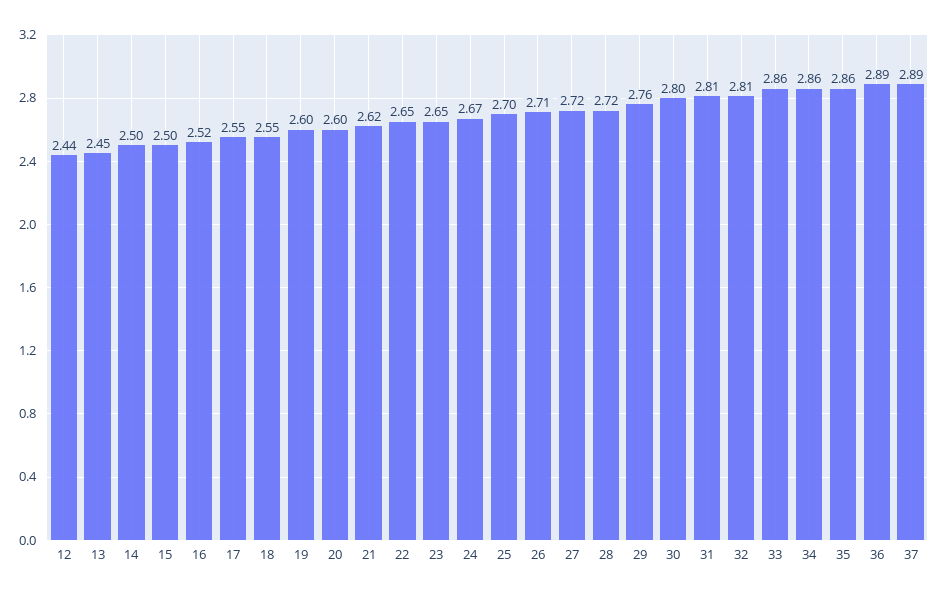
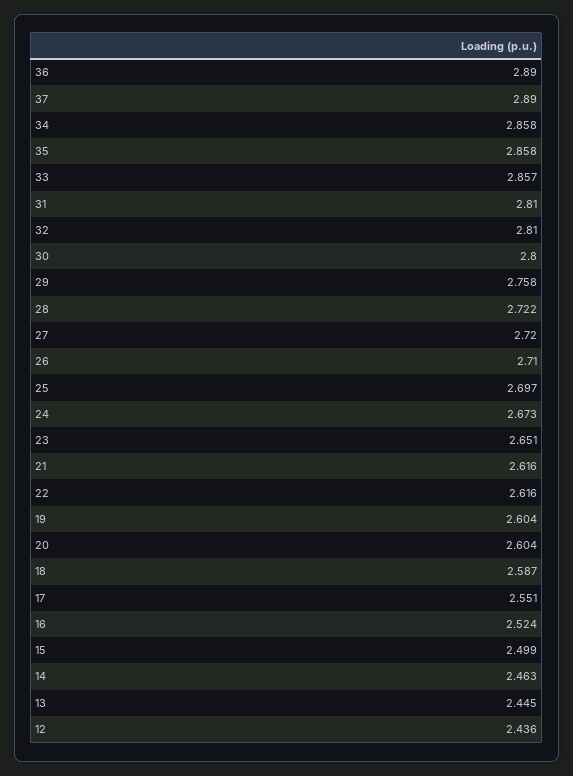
14: 2.5 -> 2.463
18: 2.55 -> 2.587
22: 2.65 -> 2.616

